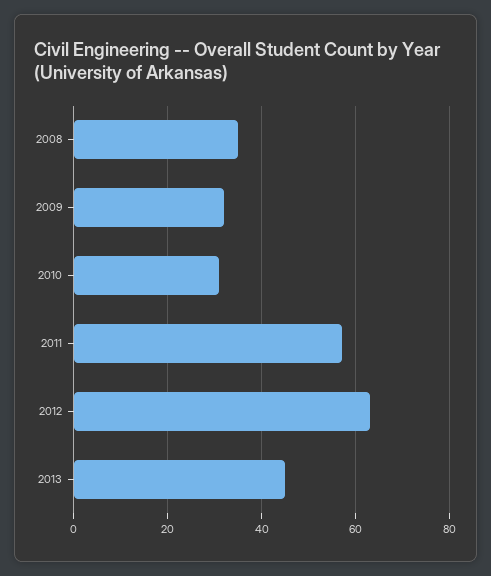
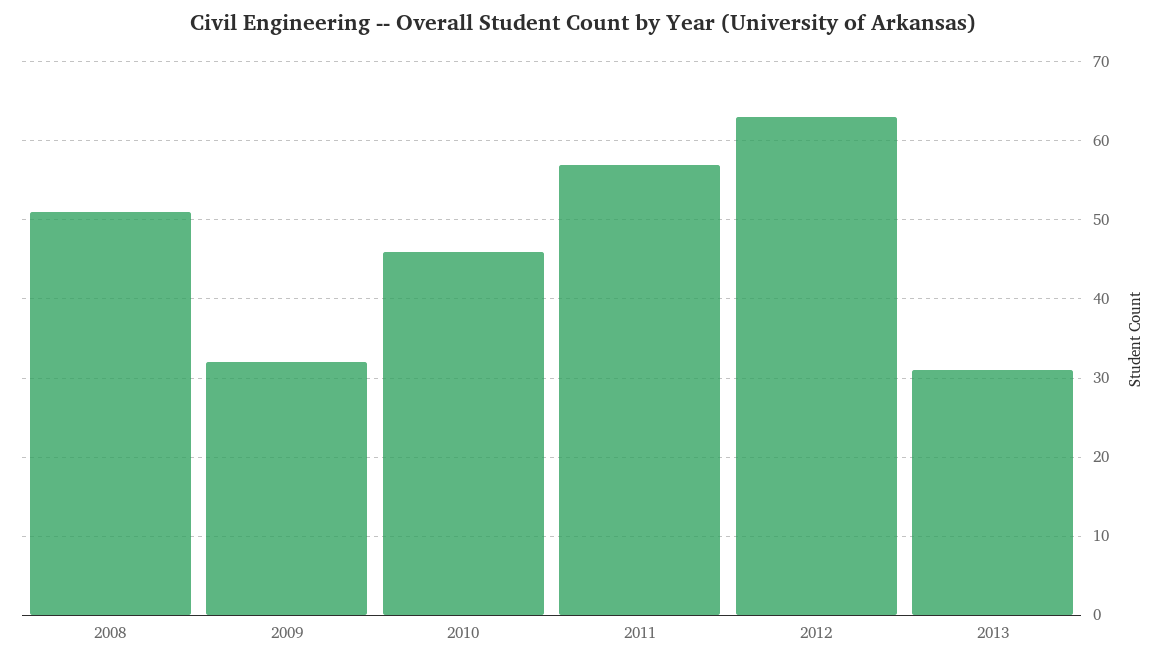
2008: 35 -> 51
2010: 30 -> 46
2013: 45 -> 31

